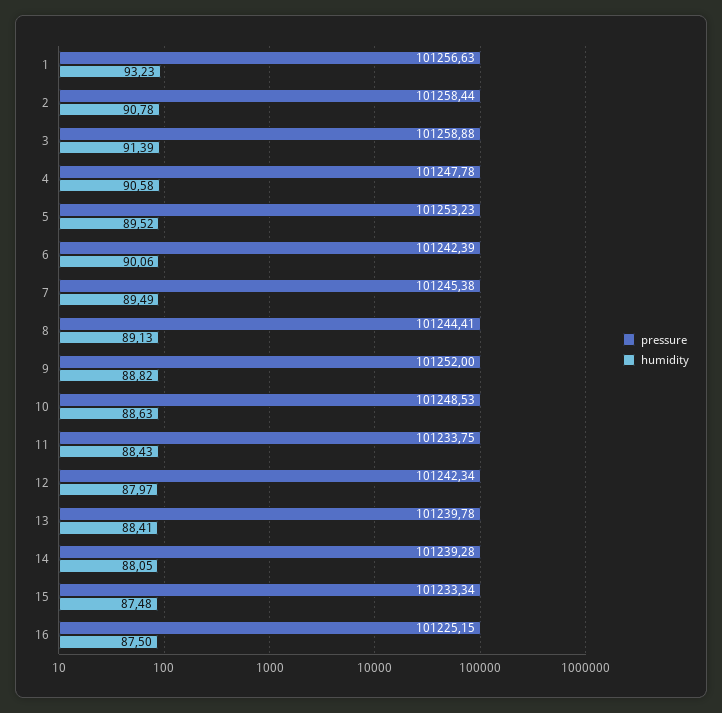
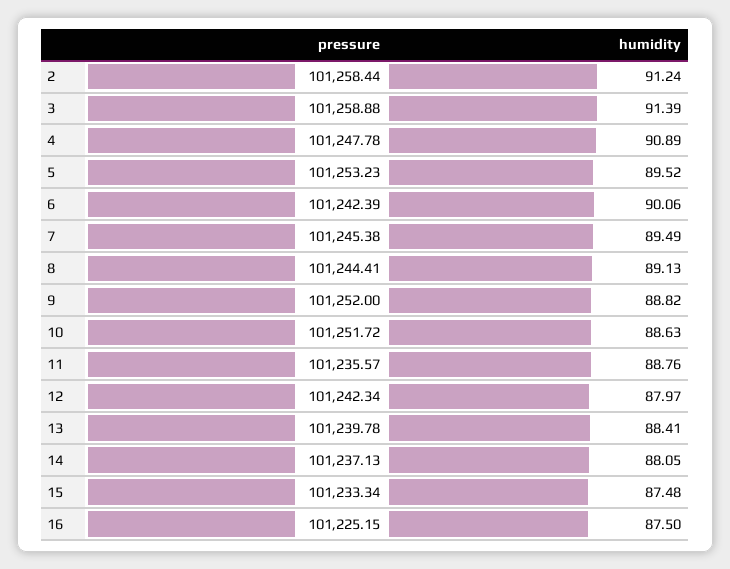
pressure, 1: 101256.63 -> none
humidity, 1: 93.23 -> none
humidity, 2: 90.78 -> 91.24
humidity, 4: 90.58 -> 90.89
pressure, 10: 101248.53 -> 101251.72
pressure, 11: 101233.75 -> 101235.57
humidity, 11: 88.43 -> 88.76
pressure, 14: 101239.28 -> 101237.13

